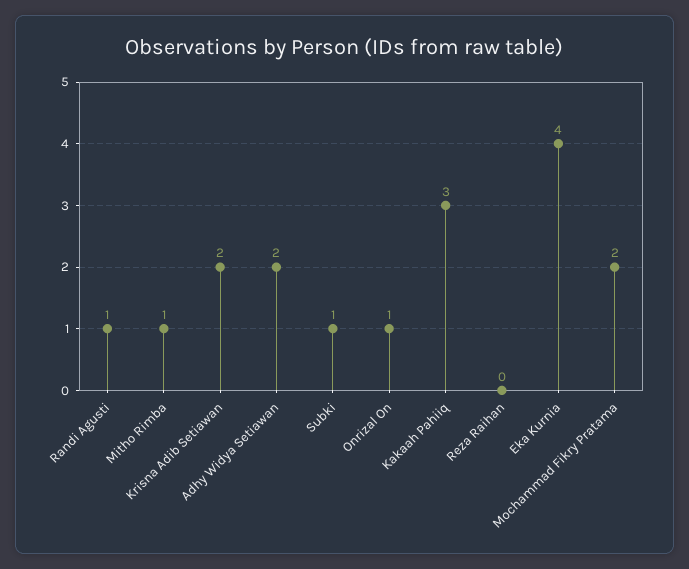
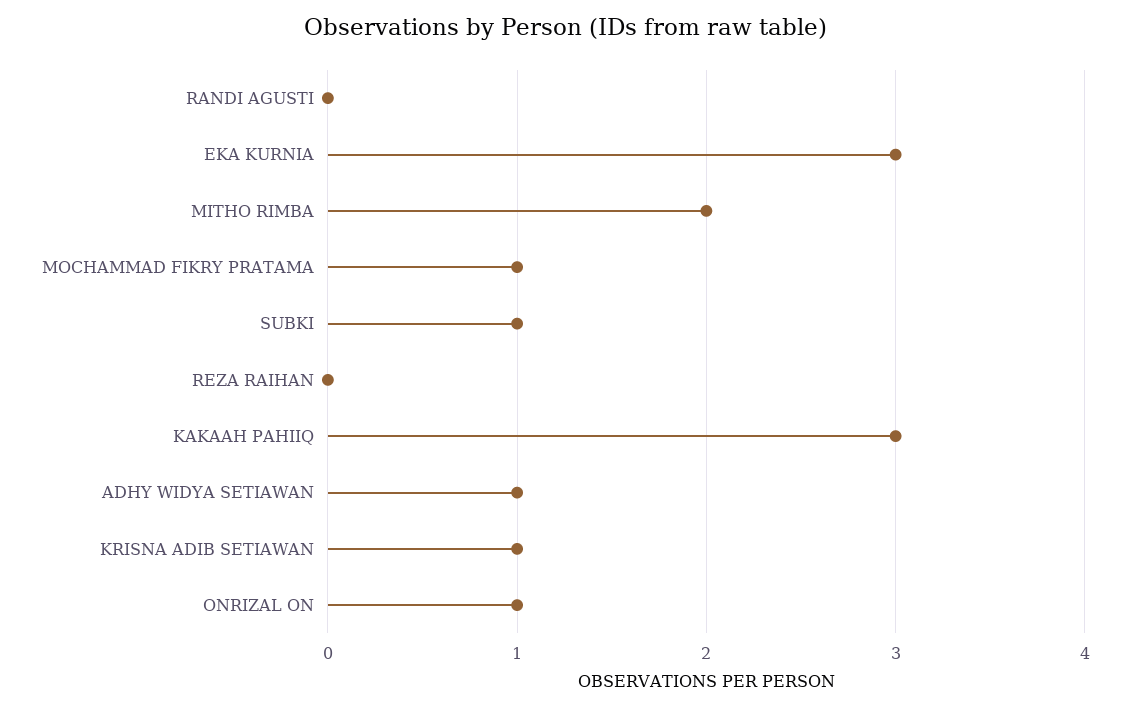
Randi Agusti: 1 -> 0
Mitho Rimba: 1 -> 2
Krisna Adib Setiawan: 2 -> 1
Adhy Widya Setiawan: 2 -> 1
Eka Kurnia: 4 -> 3
Mochammad Fikry Pratama: 2 -> 1

